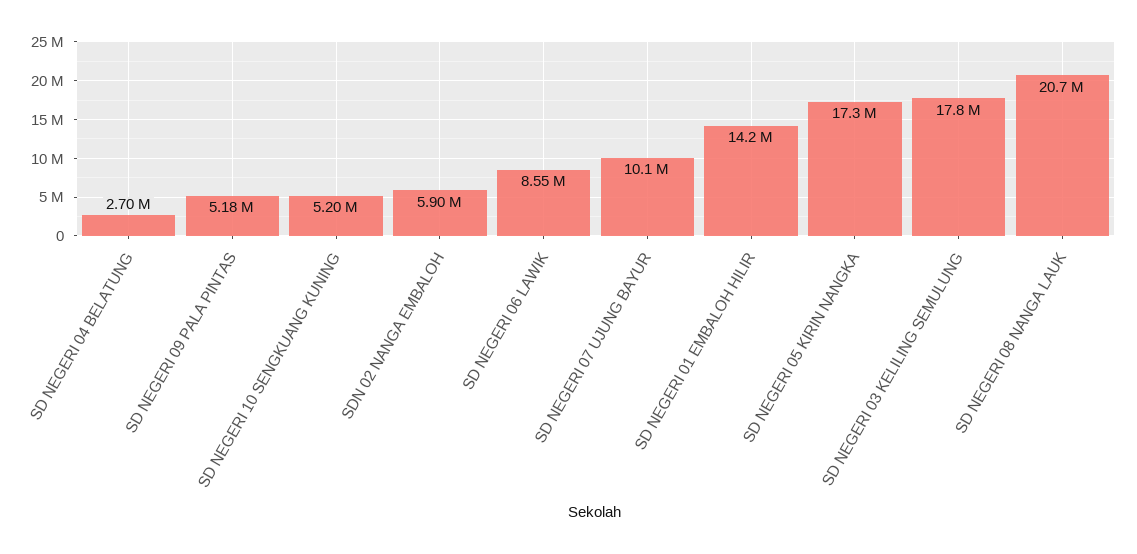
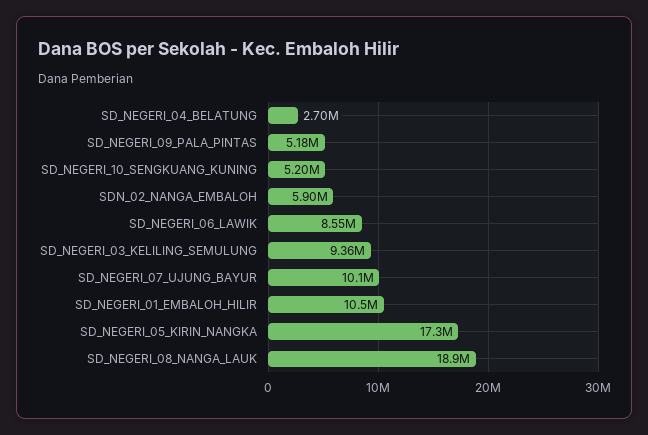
SD NEGERI 01 EMBALOH HILIR: 14200000 -> 10500000
SD NEGERI 03 KELILING SEMULUNG: 17800000 -> 9360000
SD NEGERI 08 NANGA LAUK: 20700000 -> 18900000

